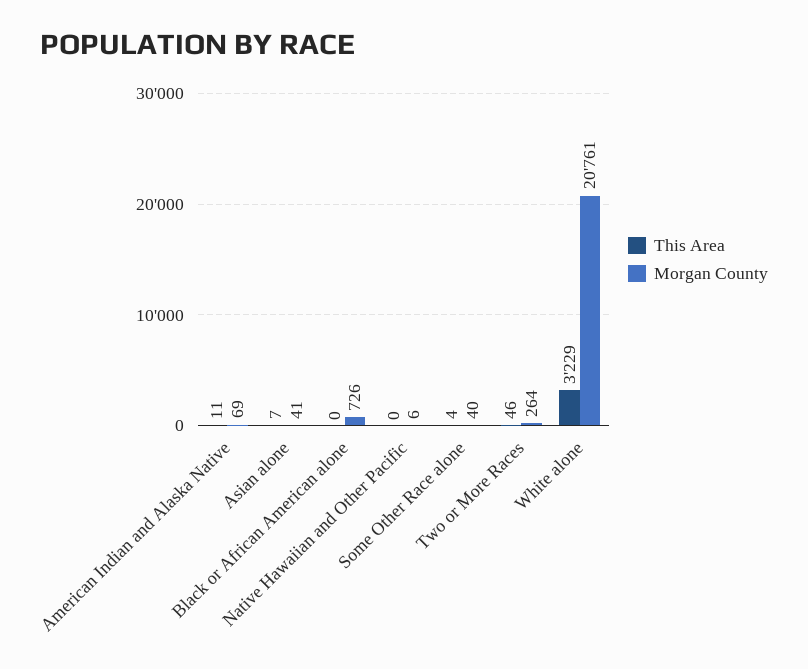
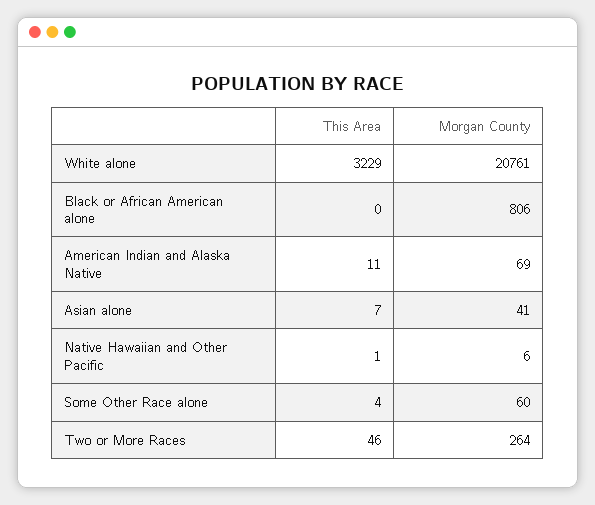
Morgan County, Black or African American alone: 726 -> 806
This Area, Native Hawaiian and Other Pacific: 0 -> 1
Morgan County, Some Other Race alone: 40 -> 60

